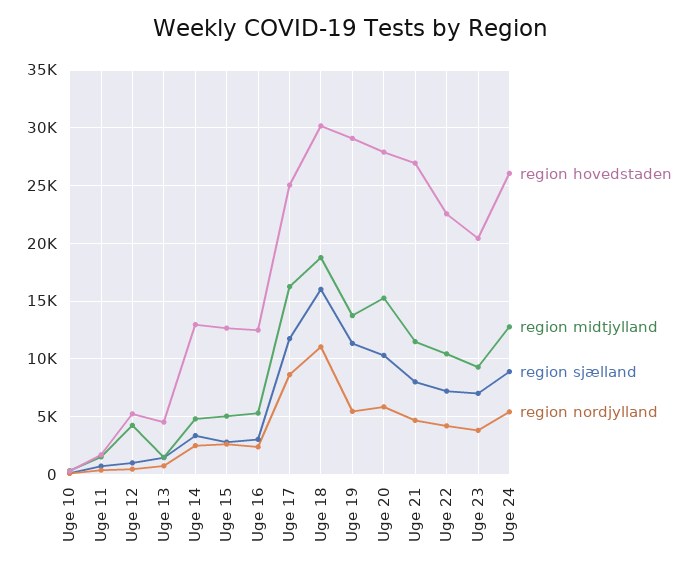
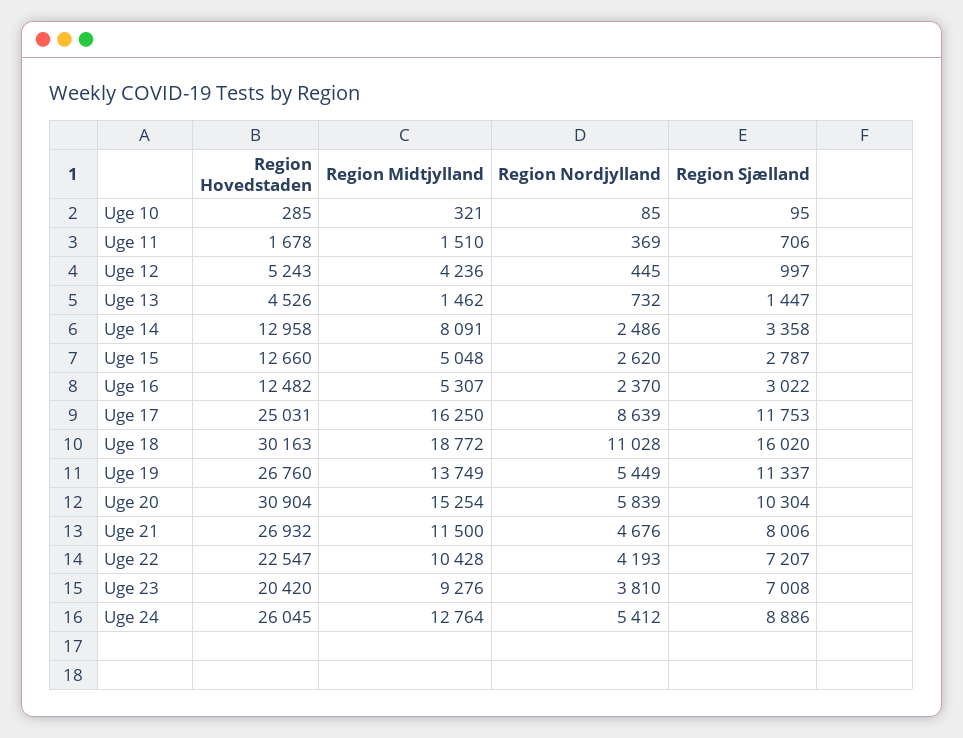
region midtjylland, Uge 14: 5000 -> 8091
region hovedstaden, Uge 19: 29000 -> 26760
region hovedstaden, Uge 20: 28000 -> 30904

